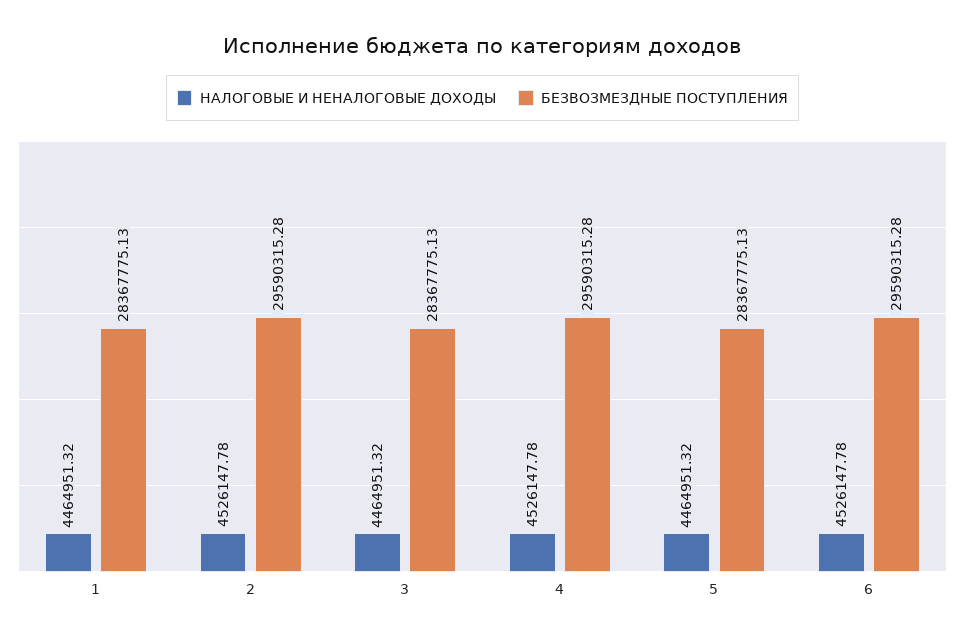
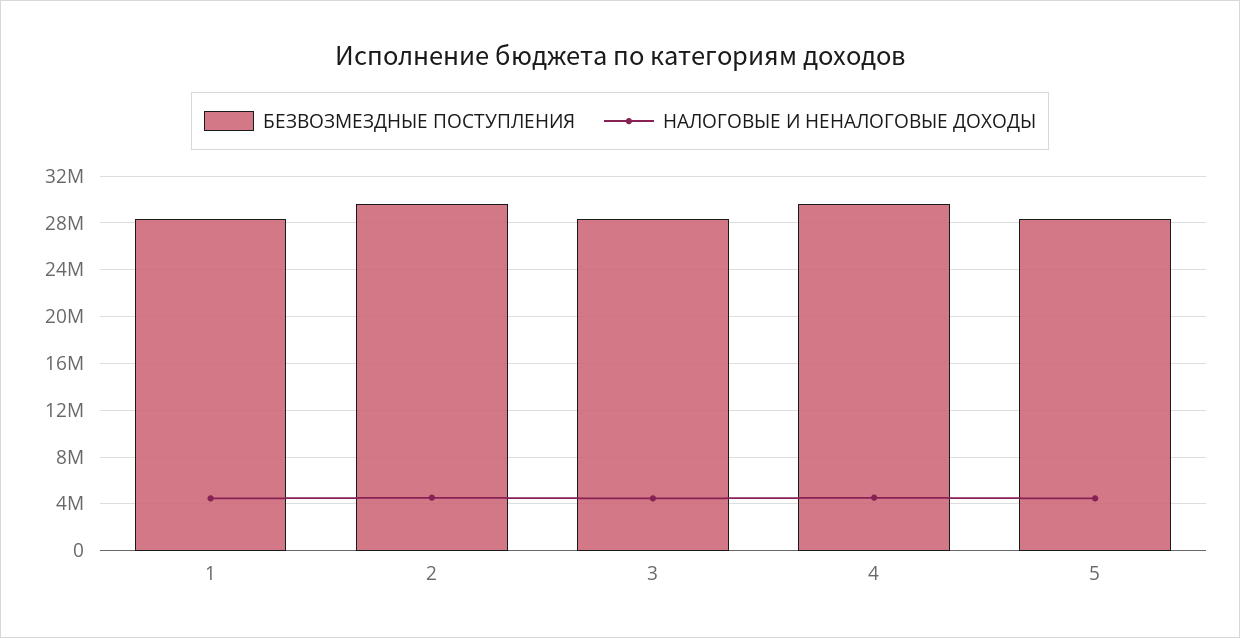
НАЛОГОВЫЕ И НЕНАЛОГОВЫЕ ДОХОДЫ, 6: 4526147.78 -> none
БЕЗВОЗМЕЗДНЫЕ ПОСТУПЛЕНИЯ, 6: 29590315.28 -> none

